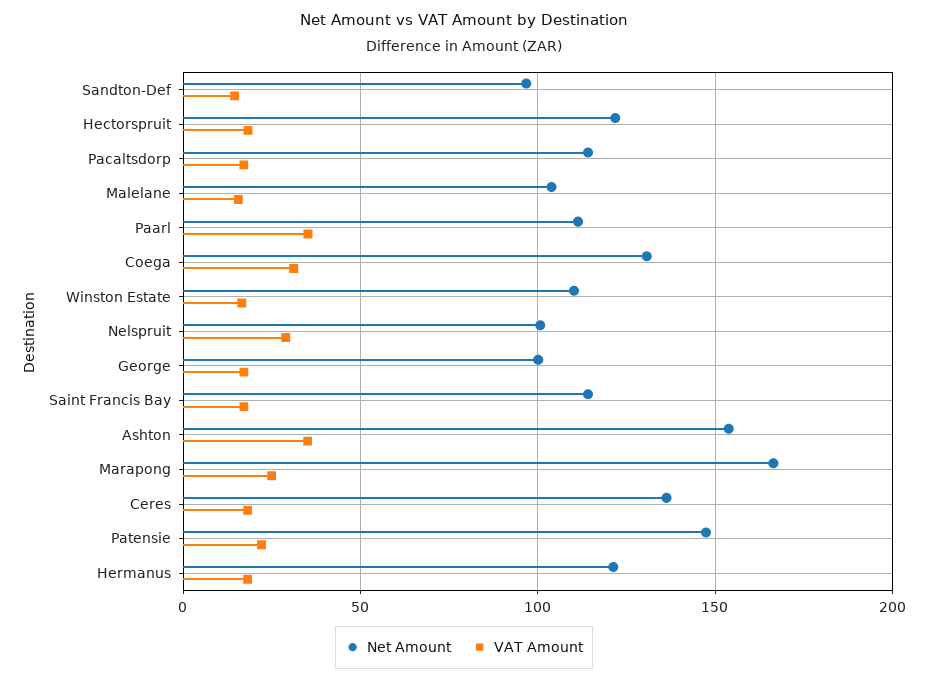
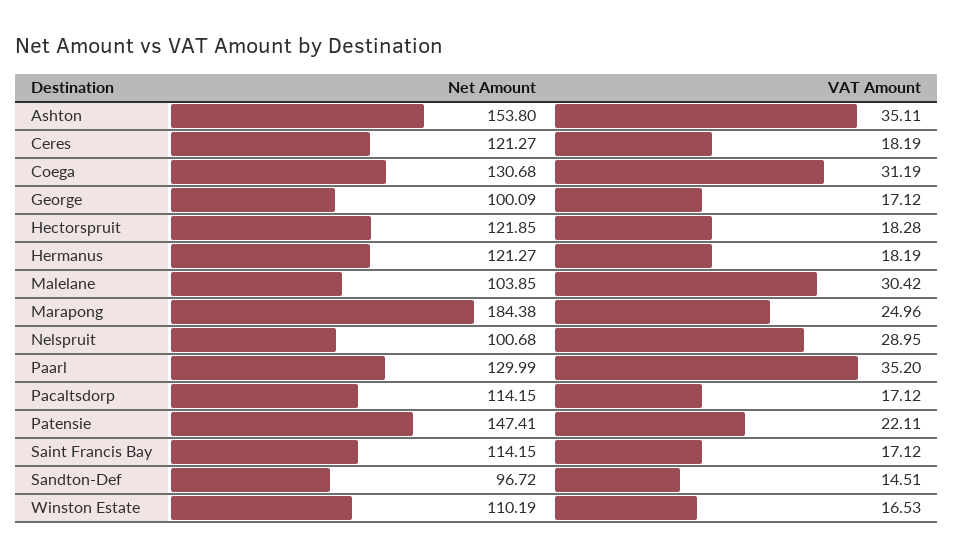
VAT Amount, Malelane: 15 -> 30.42
Net Amount, Paarl: 110 -> 129.99
Net Amount, Marapong: 165 -> 184.38
Net Amount, Ceres: 135 -> 121.27

